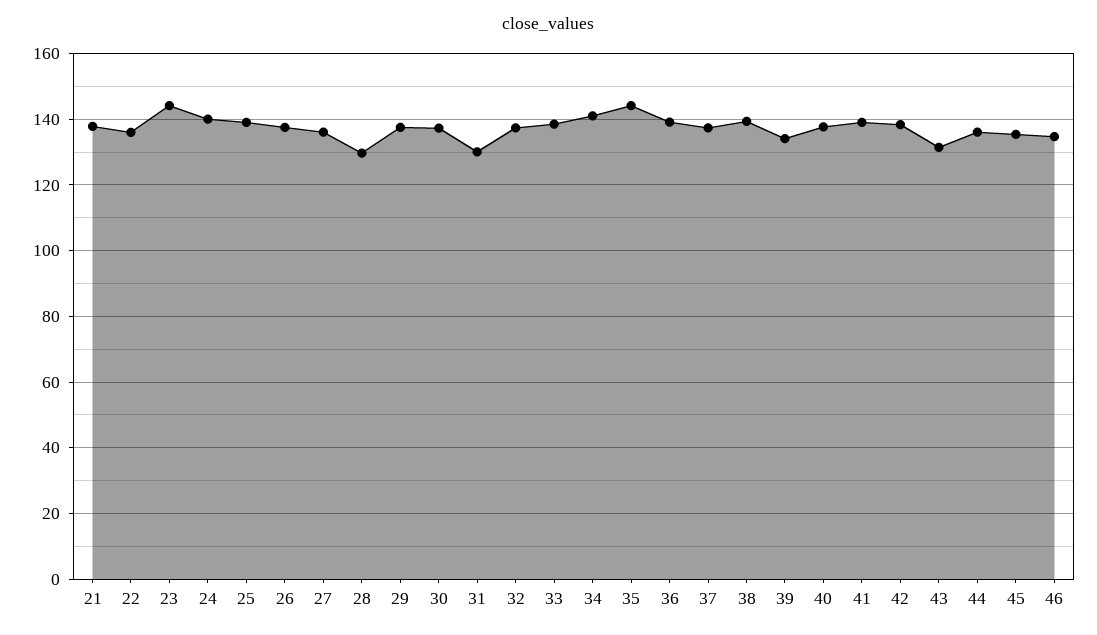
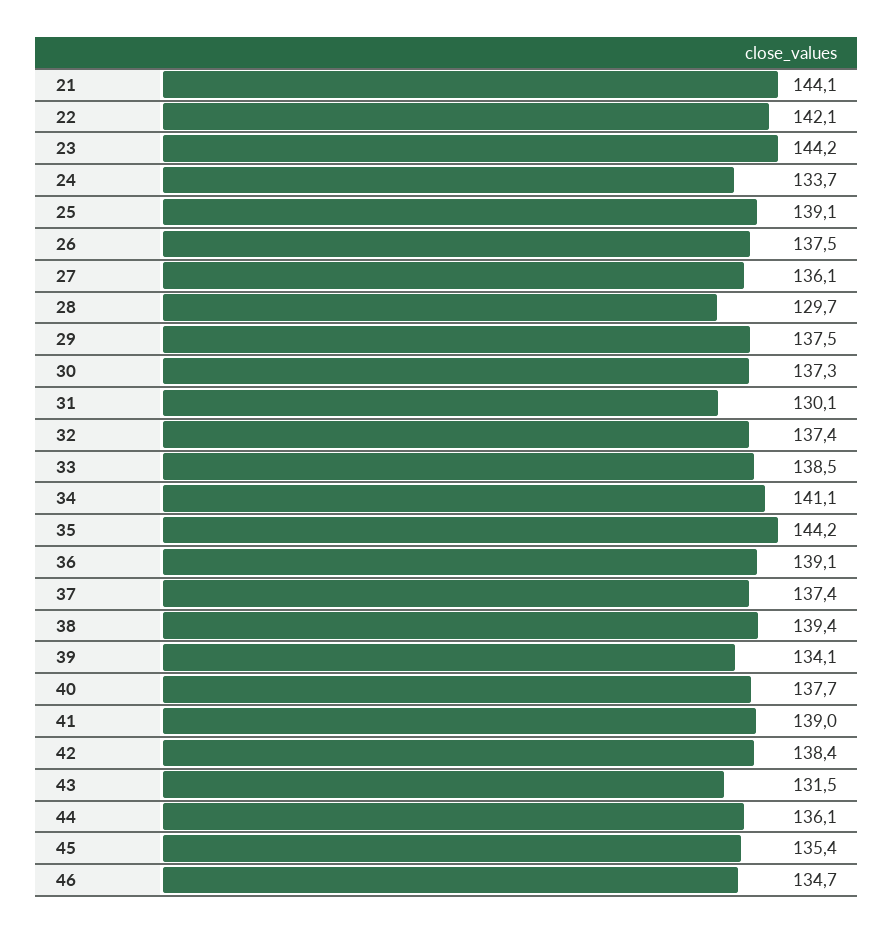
21: 138 -> 144.1
22: 136 -> 142.1
24: 140 -> 133.7

